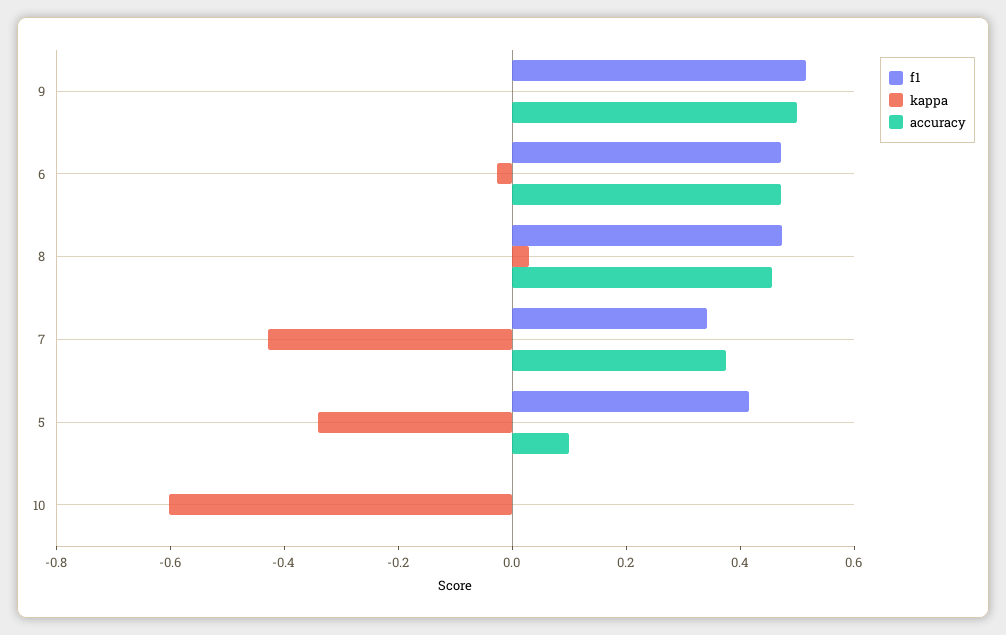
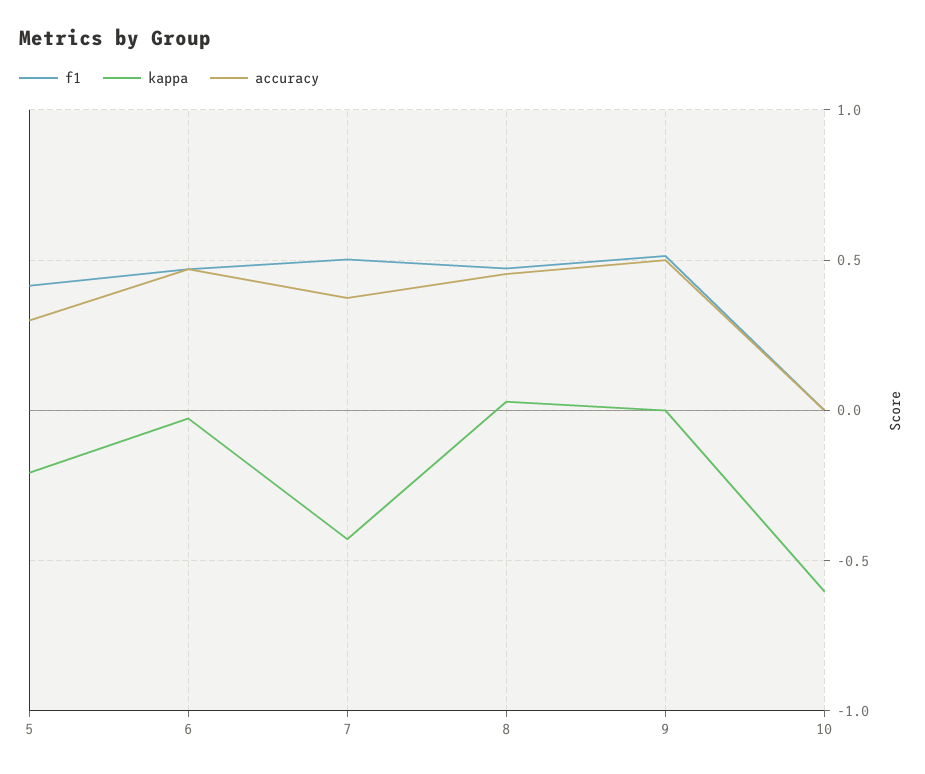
f1, 7: 0.35 -> 0.5
kappa, 5: -0.35 -> -0.2
accuracy, 5: 0.1 -> 0.3

